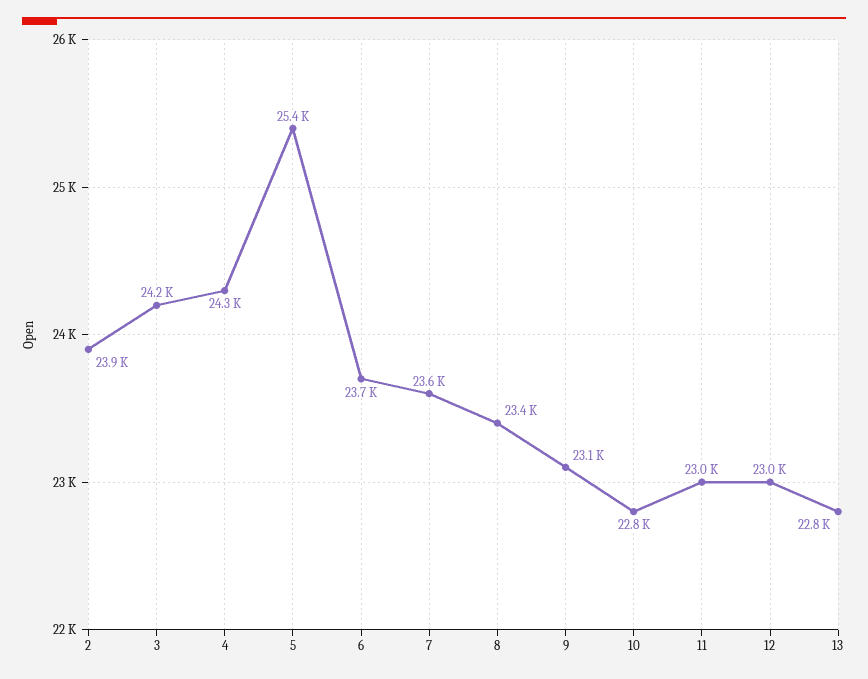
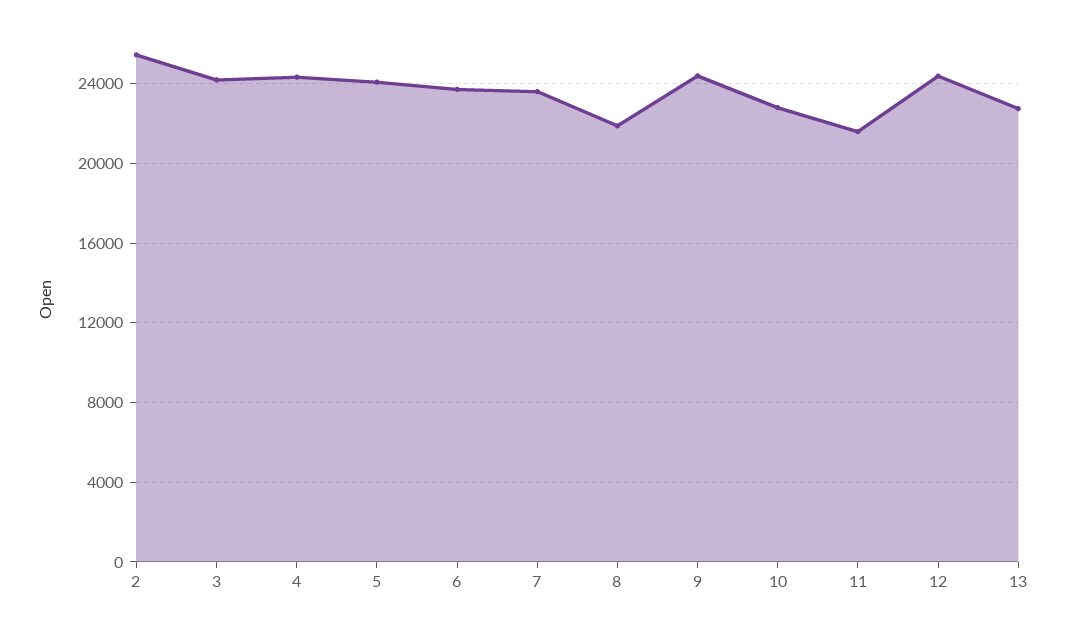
2: 23900 -> 25500
5: 25400 -> 24000
8: 23400 -> 22000
9: 23100 -> 24500
11: 23000 -> 21500
12: 23000 -> 24500

